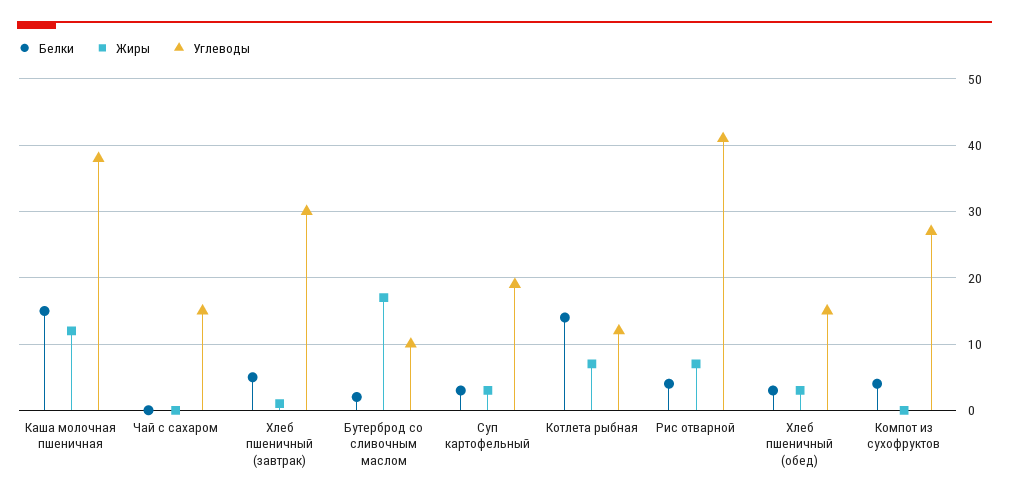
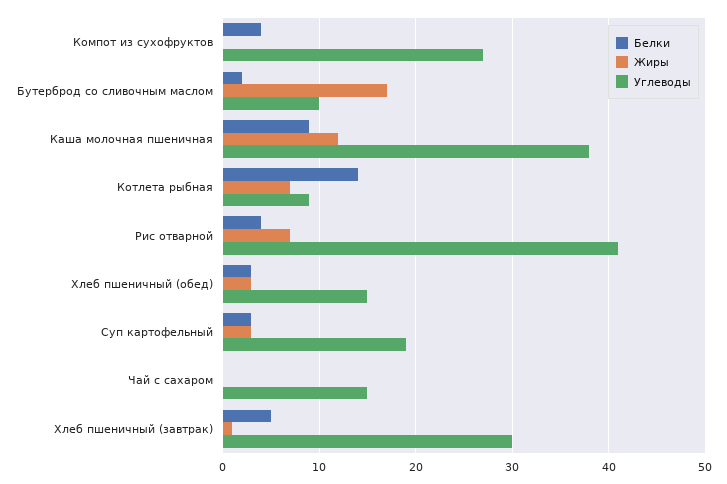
Белки, Каша молочная пшеничная: 15 -> 9
Углеводы, Котлета рыбная: 12 -> 9

